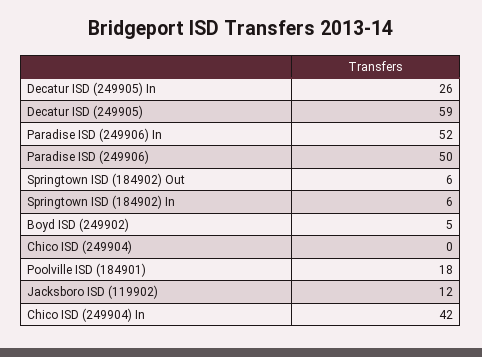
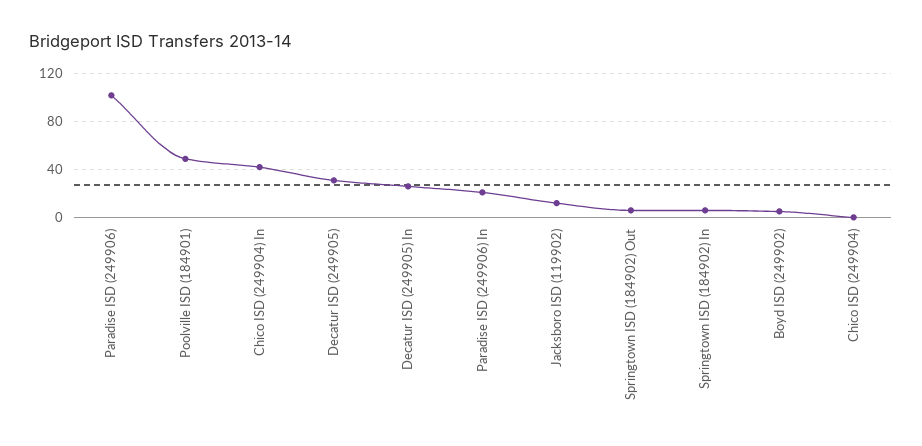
Decatur ISD (249905): 59 -> 30
Paradise ISD (249906) In: 52 -> 20
Paradise ISD (249906): 50 -> 100
Poolville ISD (184901): 18 -> 50

